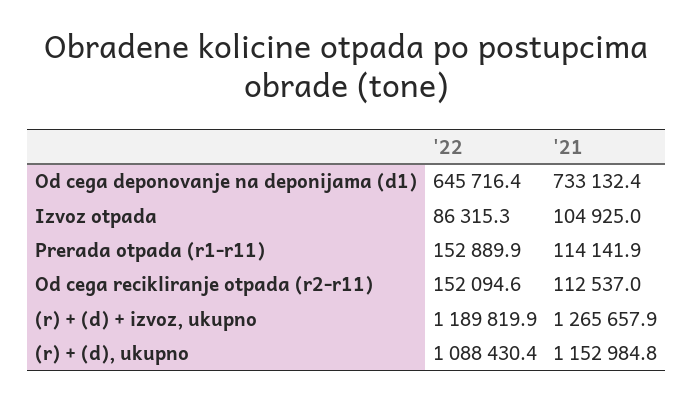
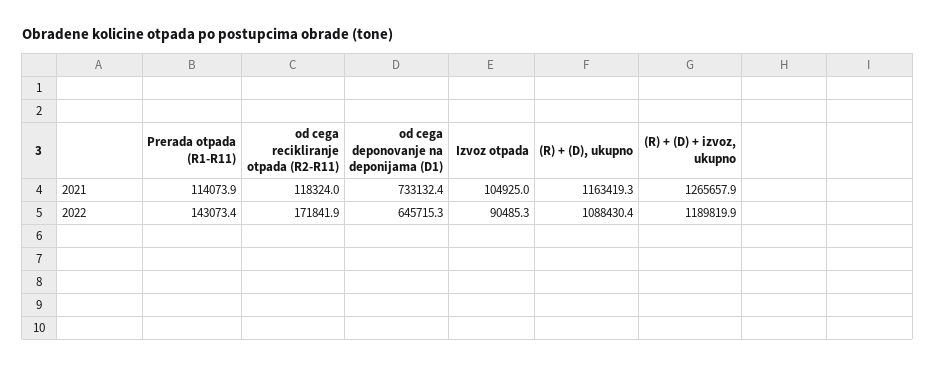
'22, Od cega deponovanje na deponijama (d1): 645716.4 -> 645715.3
'22, Izvoz otpada: 86315.3 -> 90485.3
'22, Prerada otpada (r1-r11): 152889.9 -> 143073.4
'21, Prerada otpada (r1-r11): 114141.9 -> 114073.9
'22, Od cega recikliranje otpada (r2-r11): 152094.6 -> 171841.9
'21, Od cega recikliranje otpada (r2-r11): 112537 -> 118324
'21, (r) + (d), ukupno: 1152984.8 -> 1163419.3

